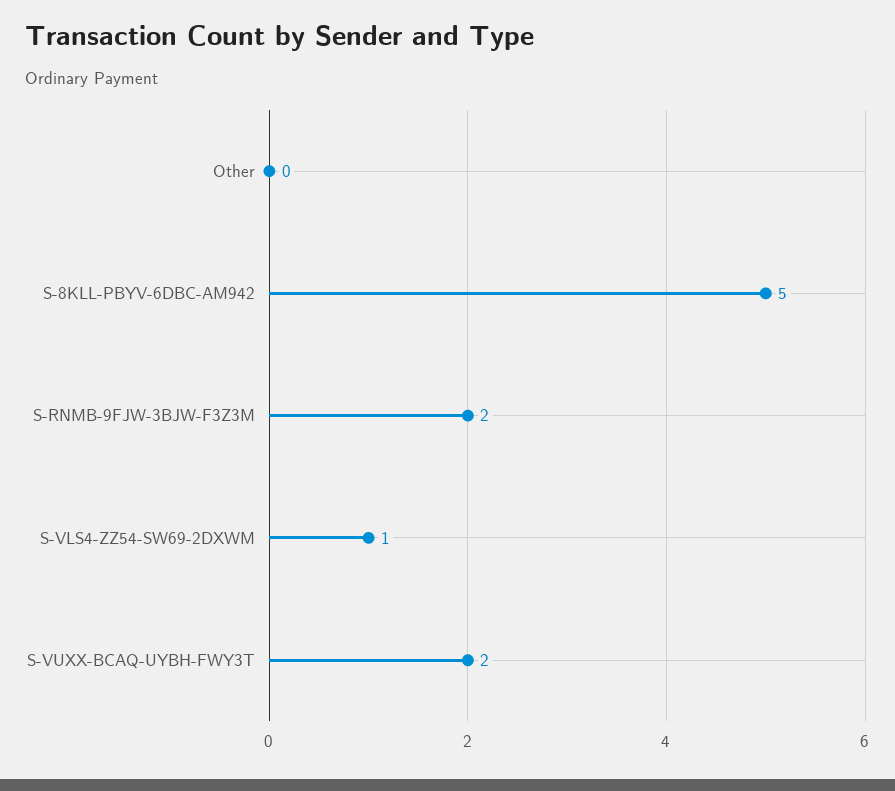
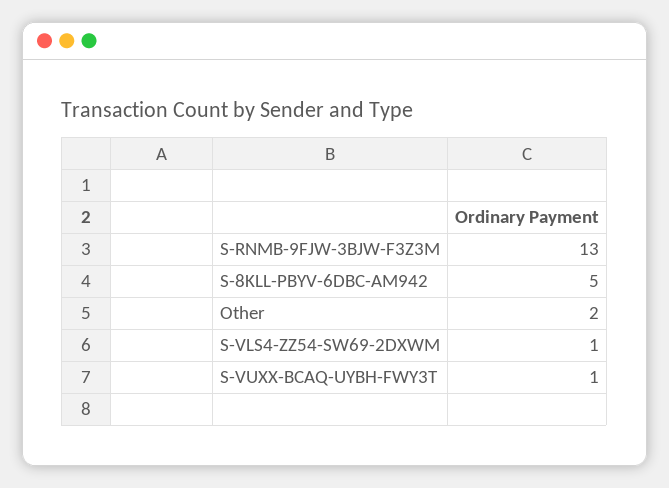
Other: 0 -> 2
S-RNMB-9FJW-3BJW-F3Z3M: 2 -> 13
S-VUXX-BCAQ-UYBH-FWY3T: 2 -> 1

